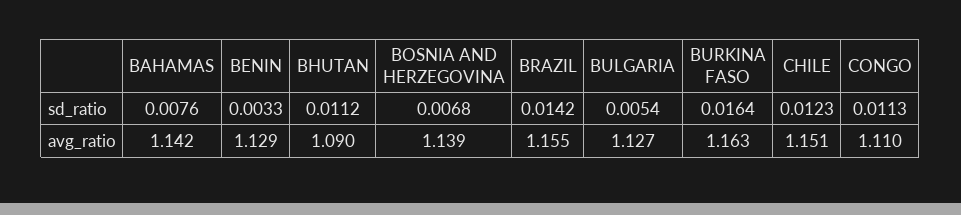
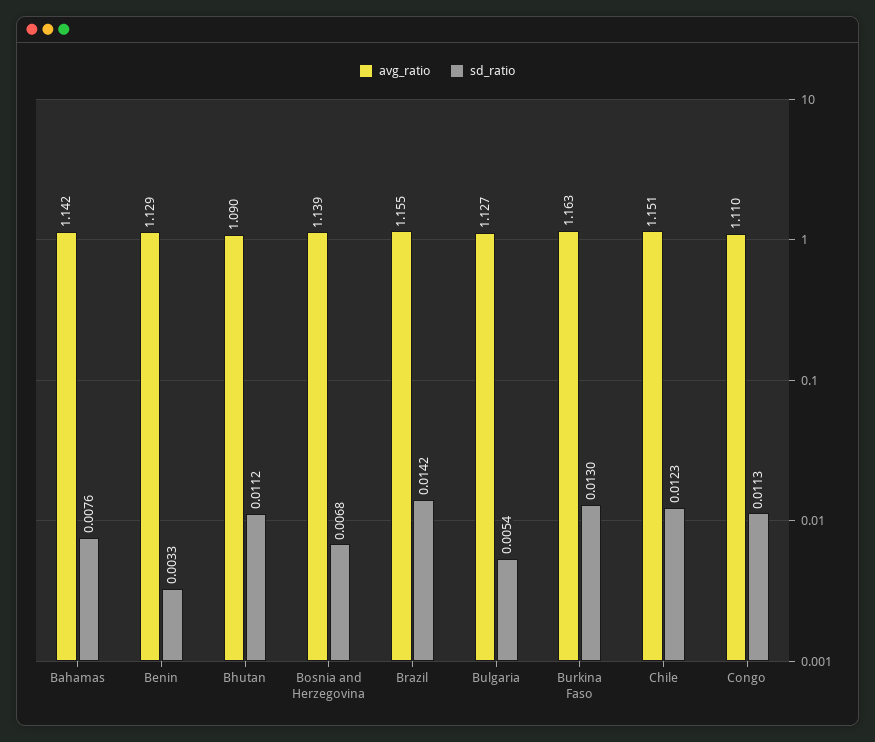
sd_ratio, BURKINA FASO: 0.0164 -> 0.013

